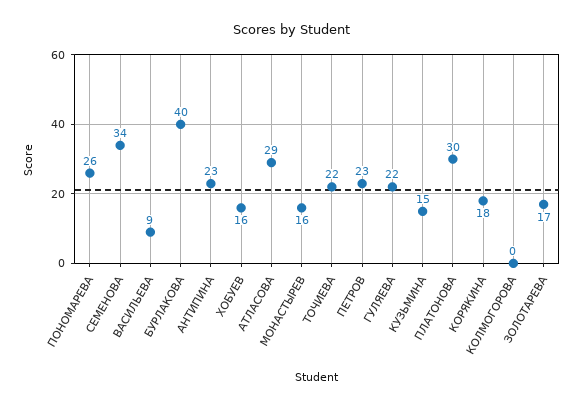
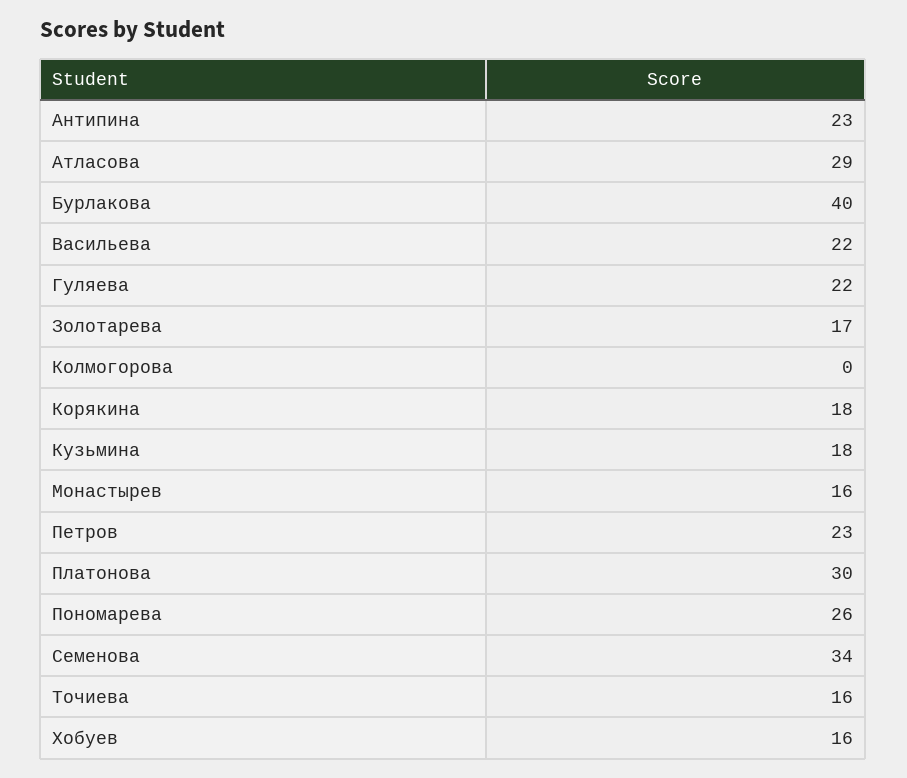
ВАСИЛЬЕВА: 9 -> 22
ТОЧИЕВА: 22 -> 16
КУЗЬМИНА: 15 -> 18

